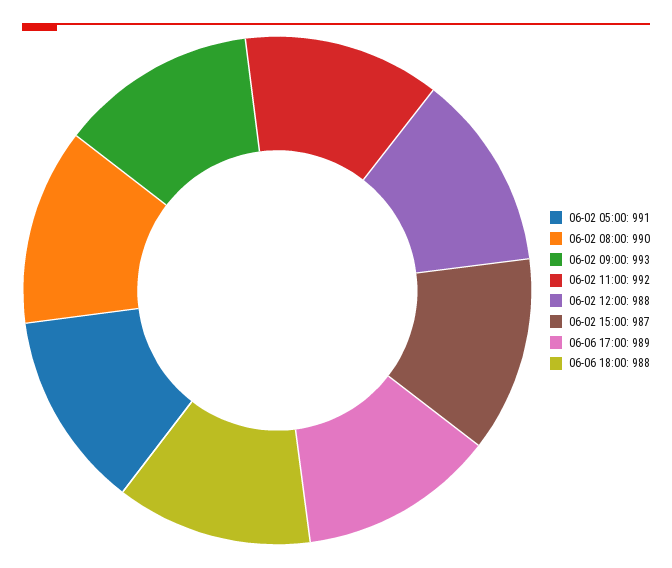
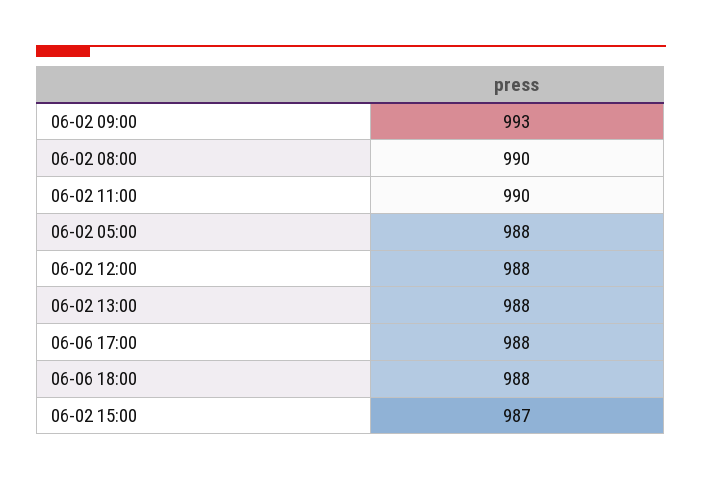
06-02 05:00: 991 -> 988
06-02 11:00: 992 -> 990
06-06 17:00: 989 -> 988
06-02 13:00: none -> 988

